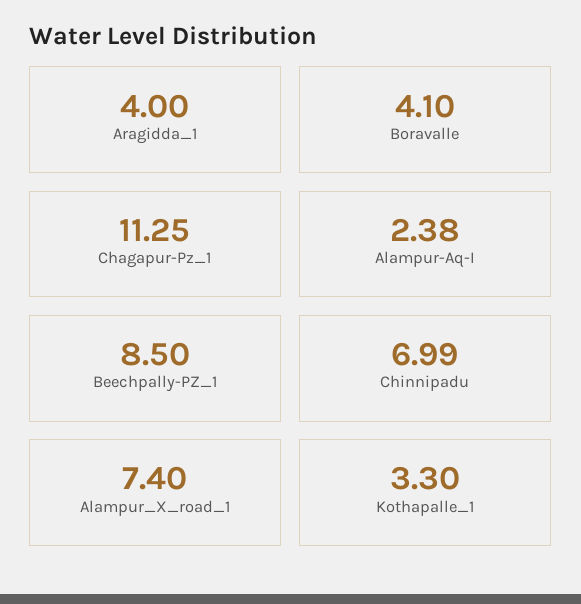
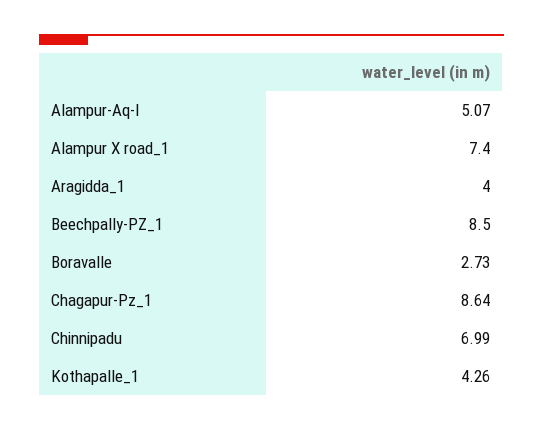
Boravalle: 4.1 -> 2.73
Chagapur-Pz_1: 11.25 -> 8.64
Alampur-Aq-I: 2.38 -> 5.07
Kothapalle_1: 3.3 -> 4.26

